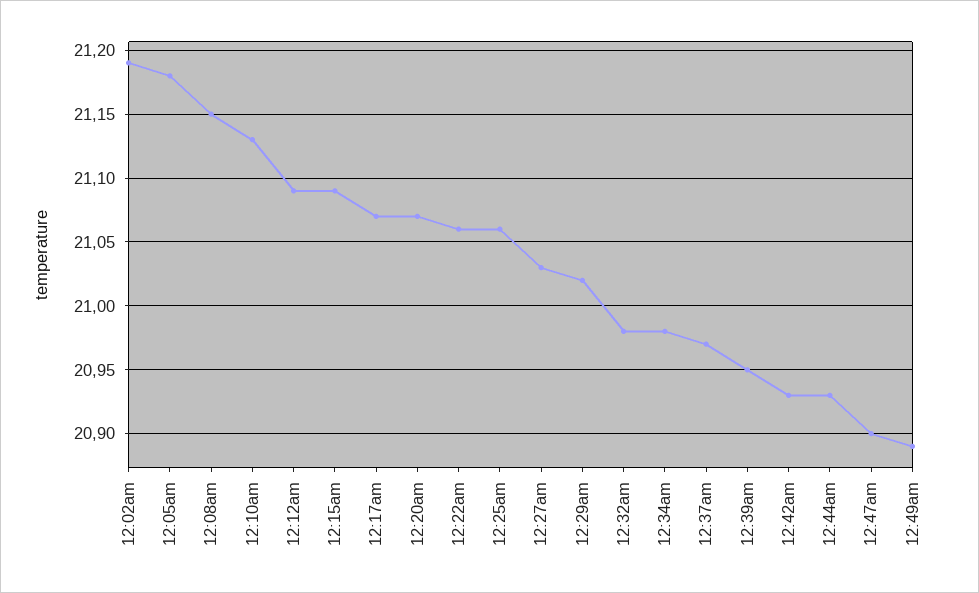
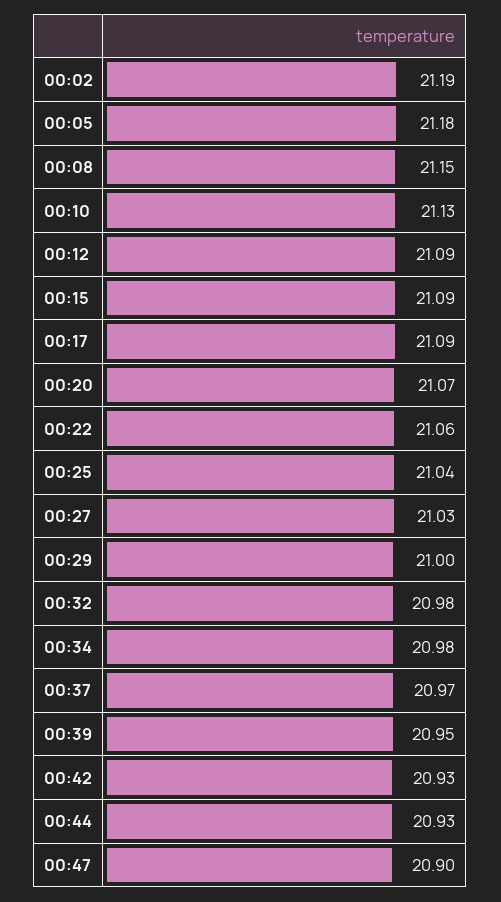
12:17am: 21.07 -> 21.09
12:25am: 21.06 -> 21.04
12:29am: 21.02 -> 21
12:49am: 20.89 -> none

